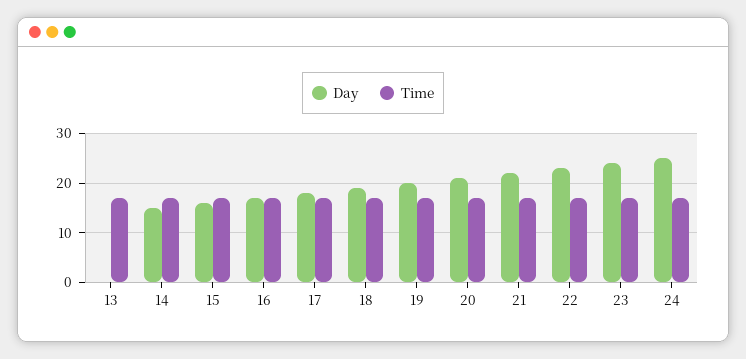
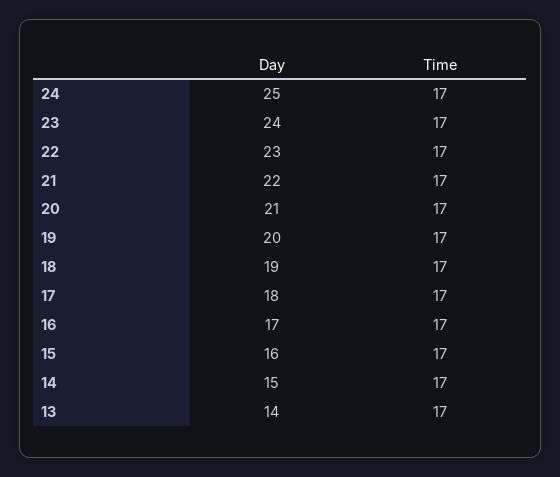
Day, 13: 0 -> 14

